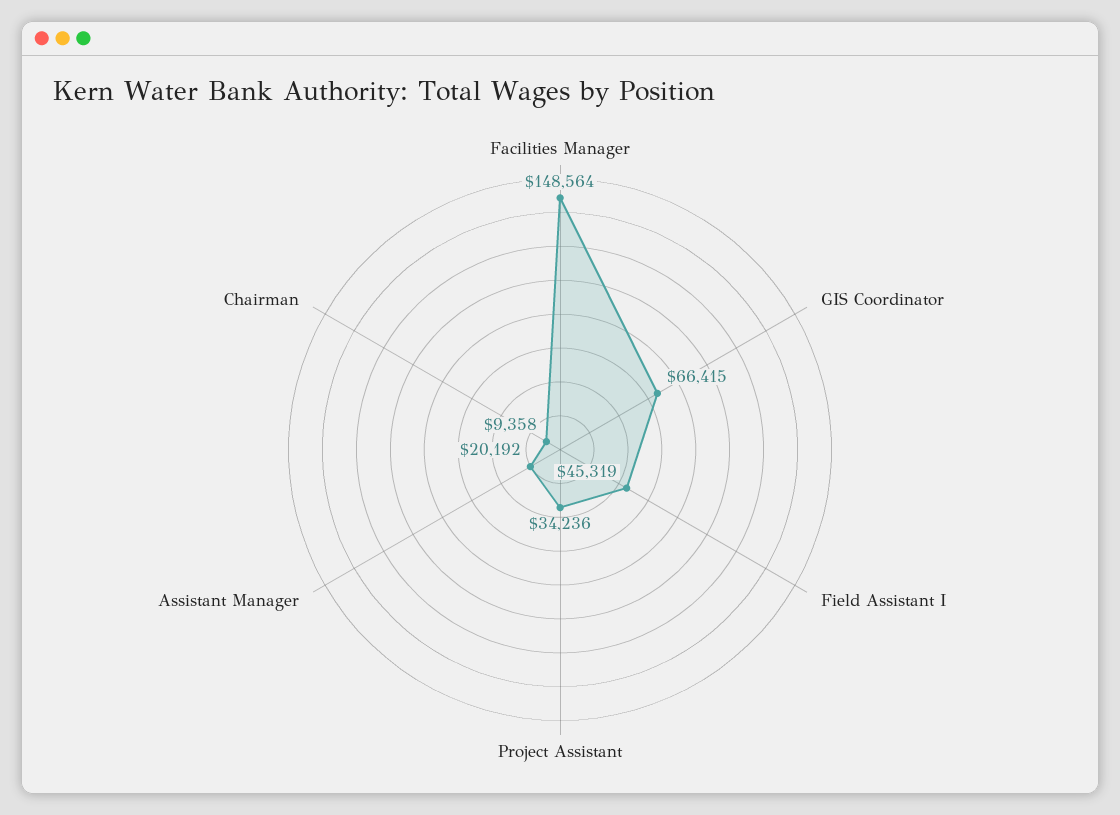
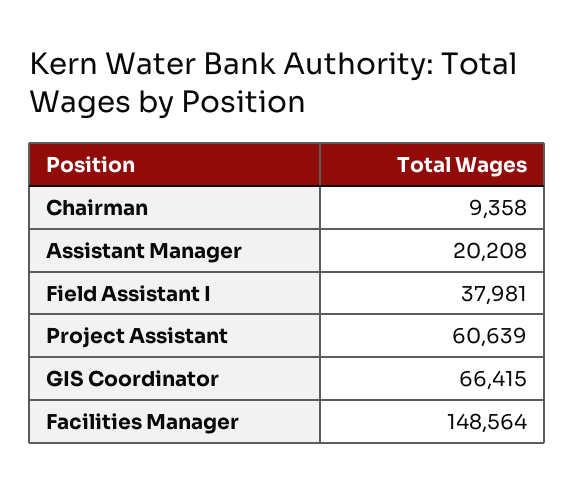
Field Assistant I: 45319 -> 37981
Project Assistant: 34236 -> 60639
Assistant Manager: 20192 -> 20208

